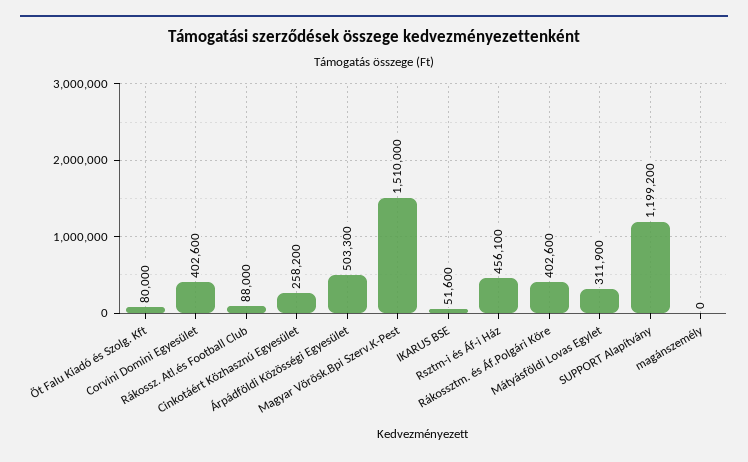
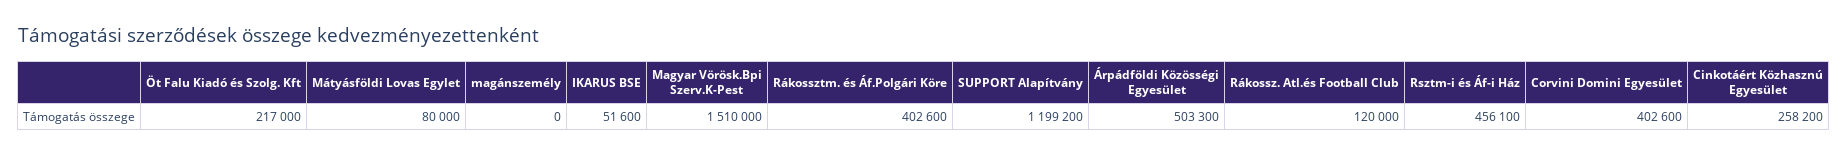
Öt Falu Kiadó és Szolg. Kft: 80000 -> 217000
Rákossz. Atl.és Football Club: 88000 -> 120000
Mátyásföldi Lovas Egylet: 311900 -> 80000

